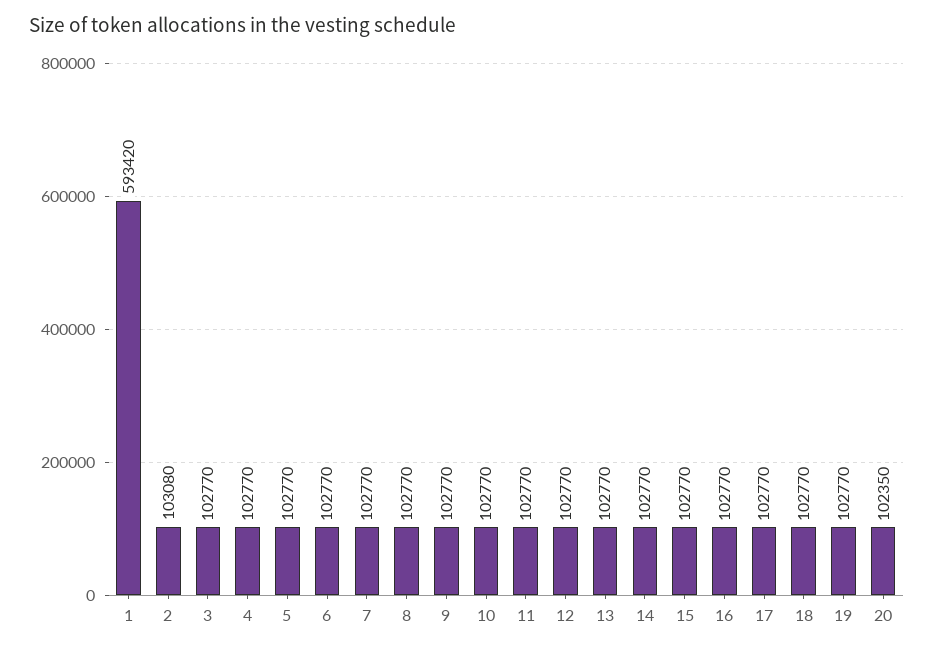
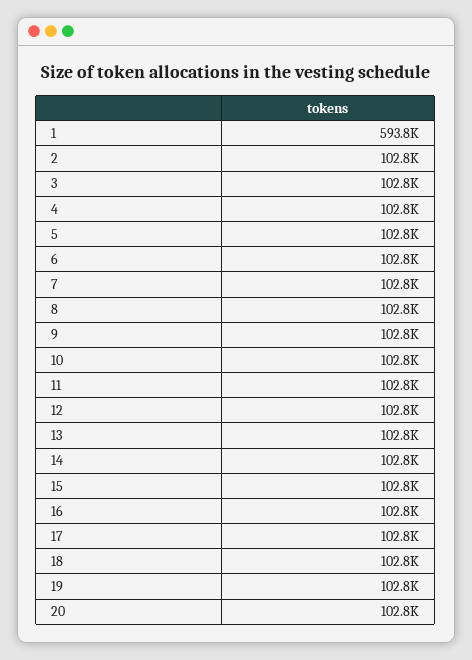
1: 593420 -> 593800
2: 103080 -> 102800
20: 102350 -> 102800

